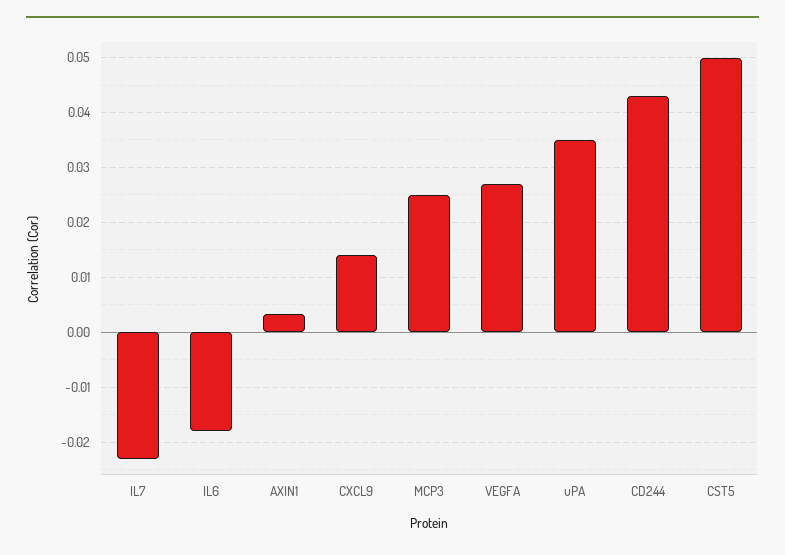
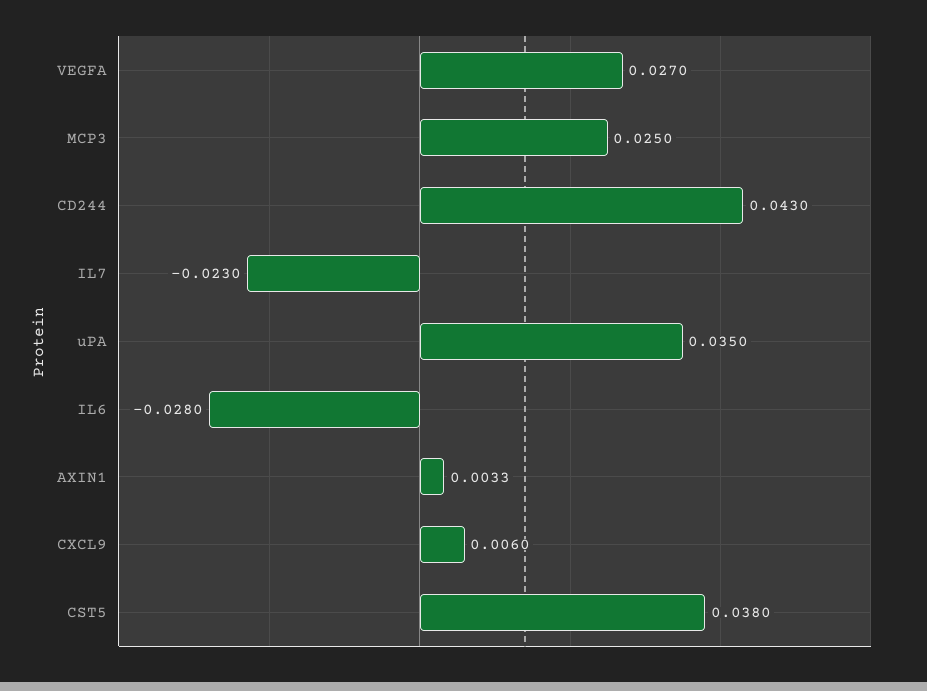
IL6: -0.018 -> -0.028
CXCL9: 0.014 -> 0.006
CST5: 0.05 -> 0.038

